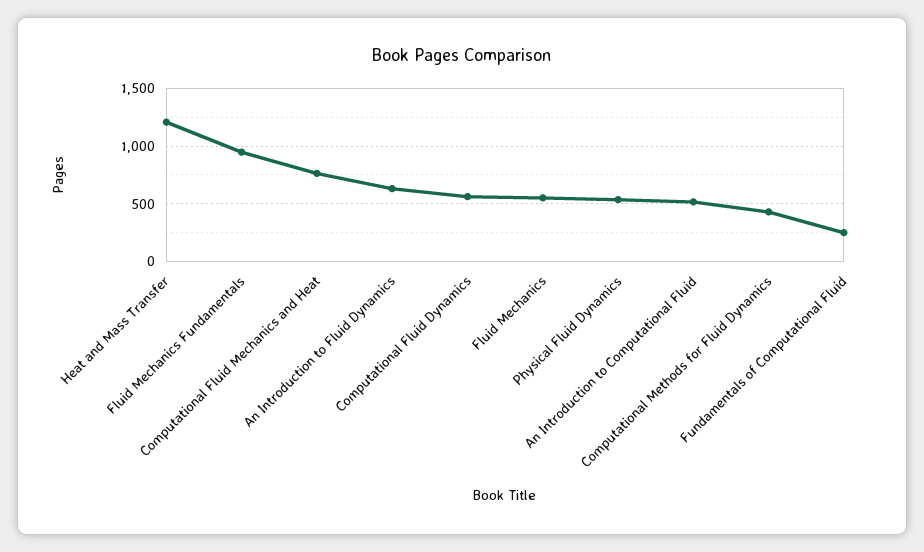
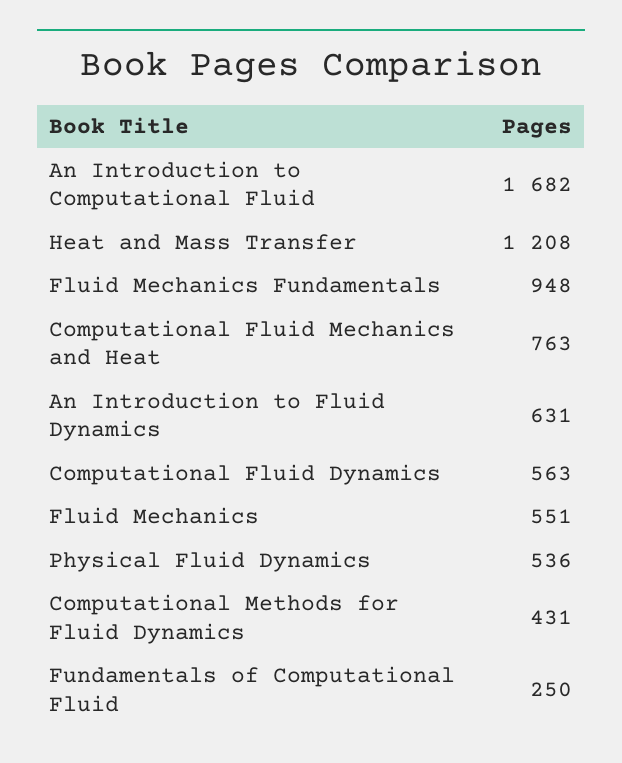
An Introduction to Computational Fluid: 500 -> 1682

